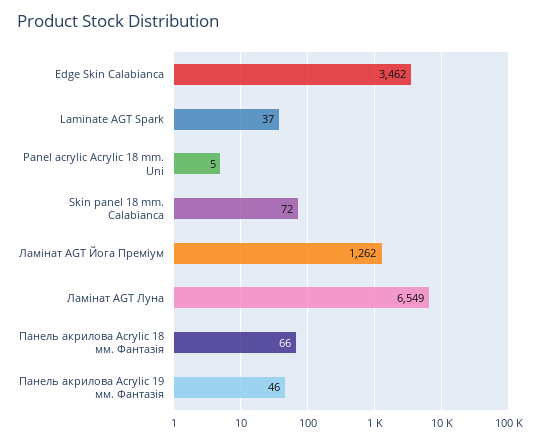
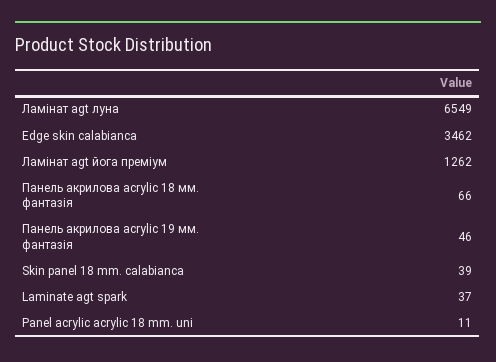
Panel acrylic Acrylic 18 mm. Uni: 5 -> 11
Skin panel 18 mm. Calabianca: 72 -> 39

